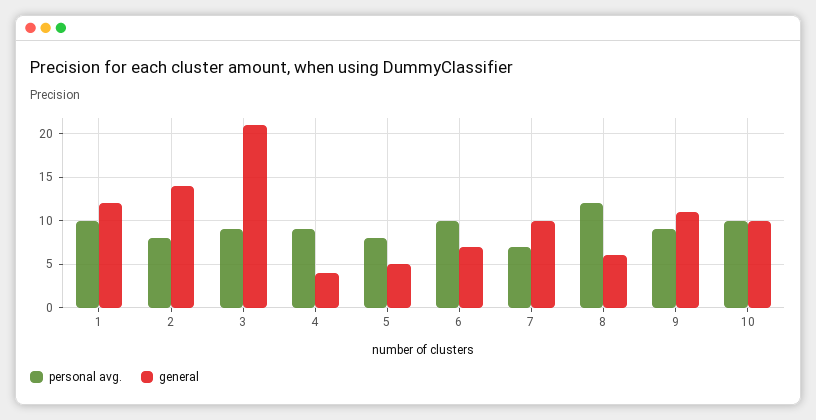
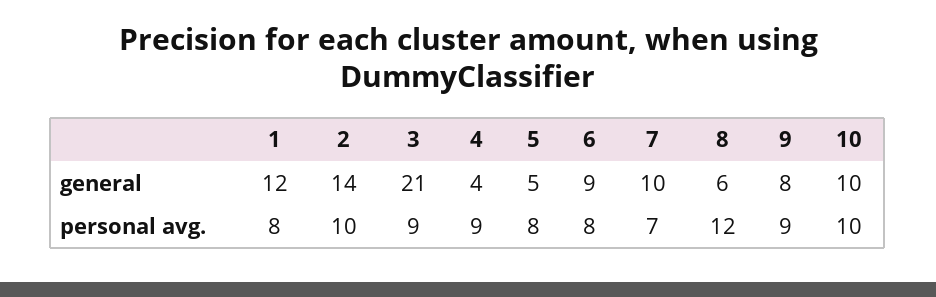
personal avg., 1: 10 -> 8
personal avg., 2: 8 -> 10
personal avg., 6: 10 -> 8
general, 6: 7 -> 9
general, 9: 11 -> 8

